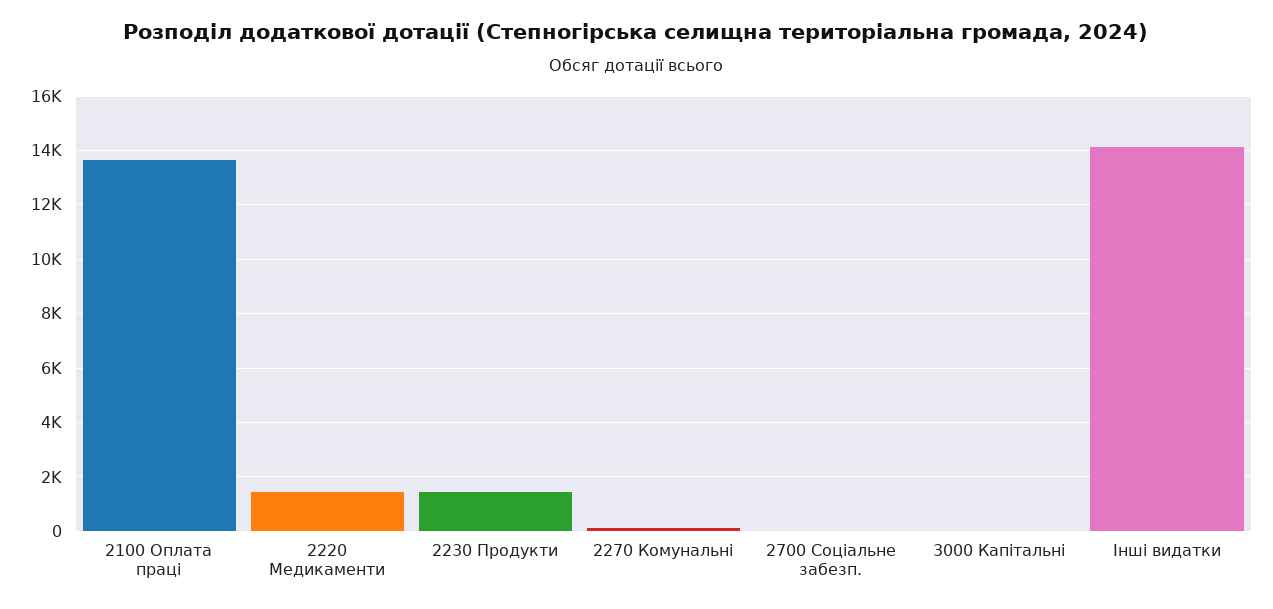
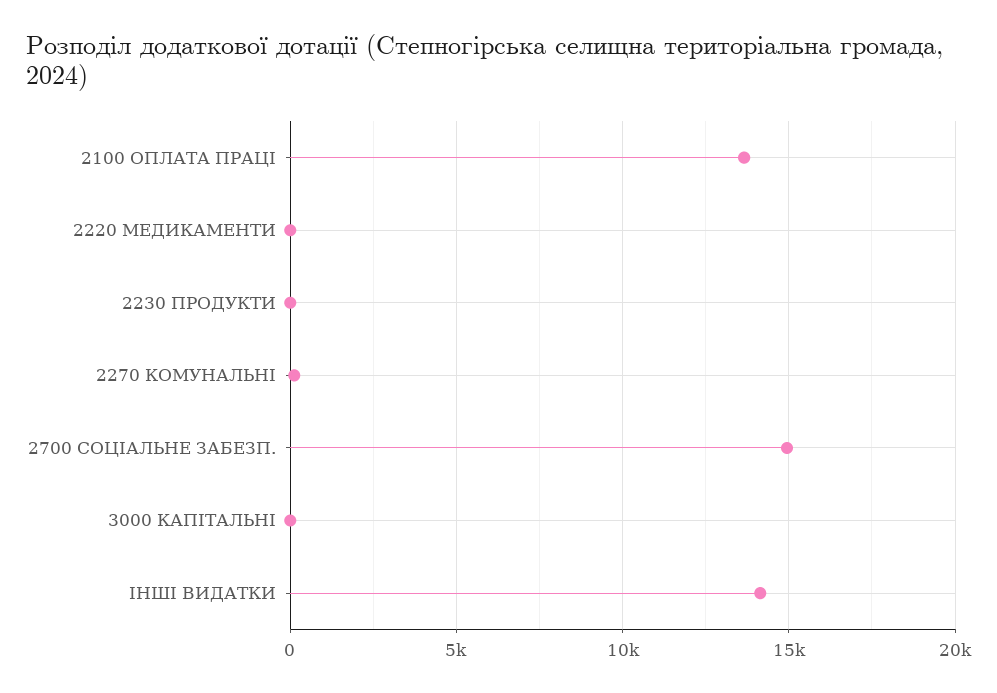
2220 Медикаменти: 1500 -> 0
2230 Продукти: 1500 -> 0
2700 Соціальне забезп.: 0 -> 15000

